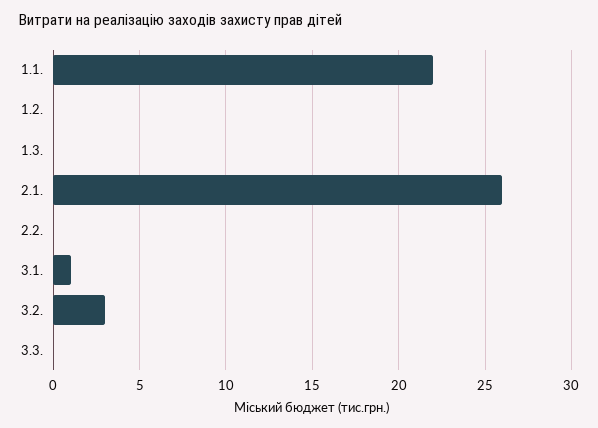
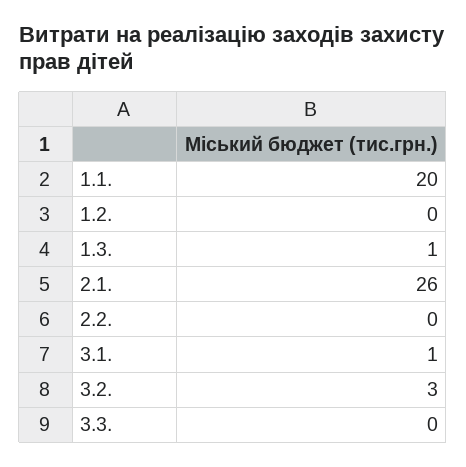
1.1.: 22 -> 20
1.3.: 0 -> 1

